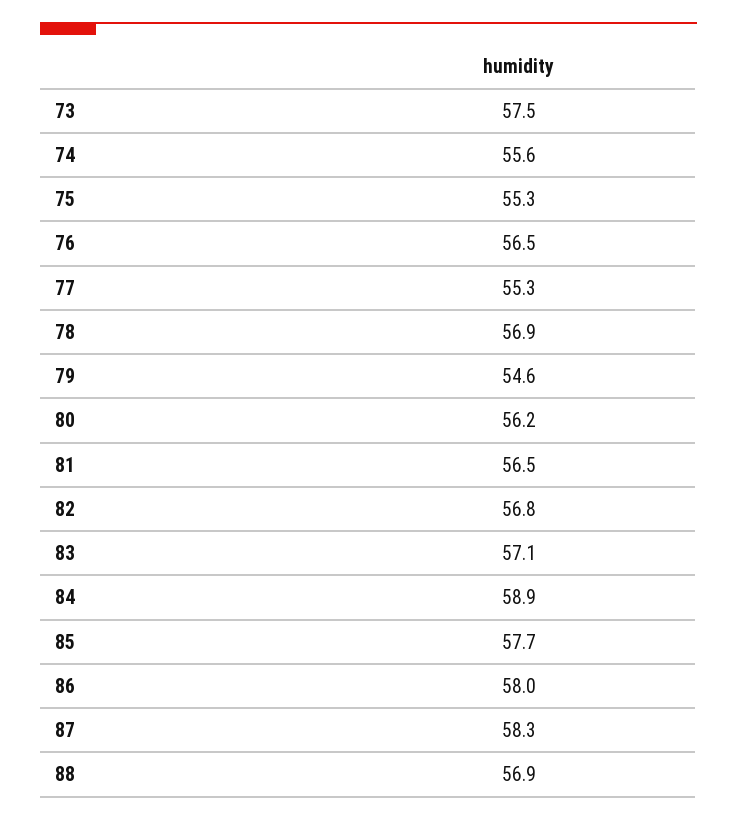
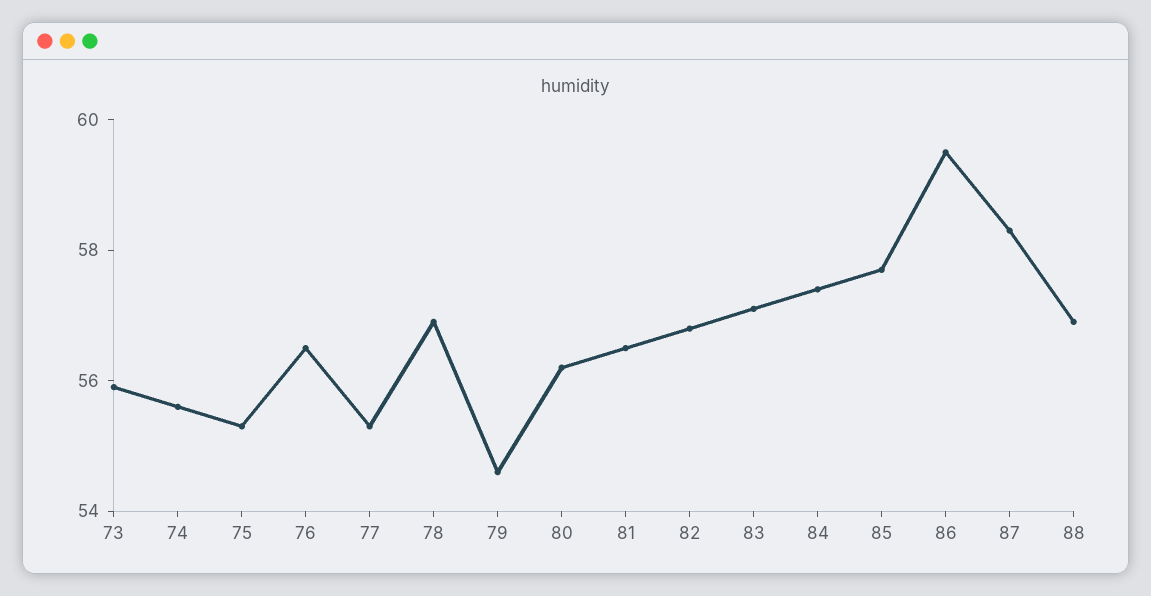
73: 57.5 -> 56
84: 58.9 -> 57.5
86: 58 -> 59.5

